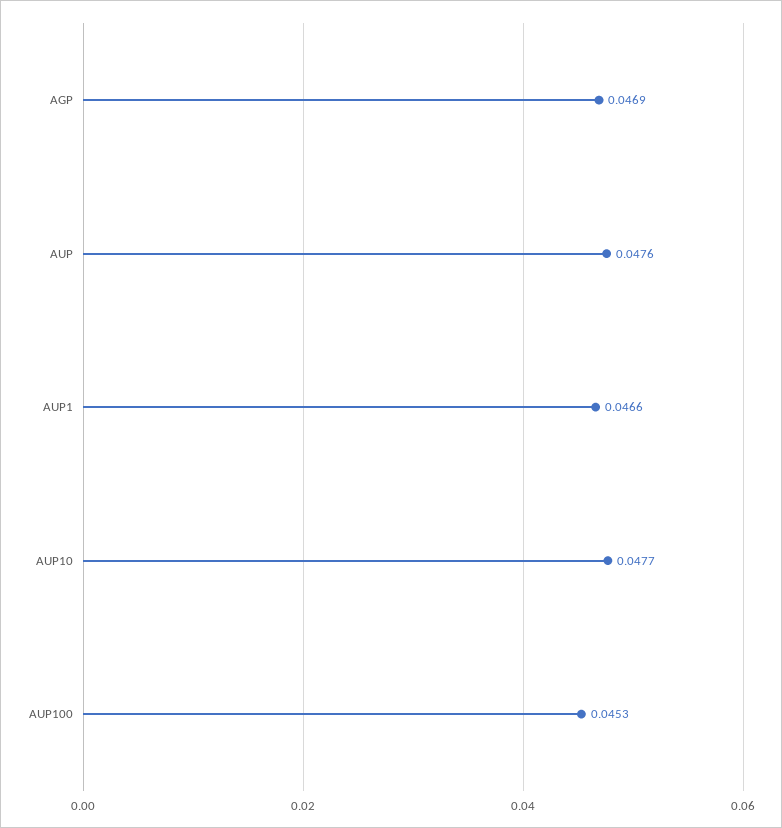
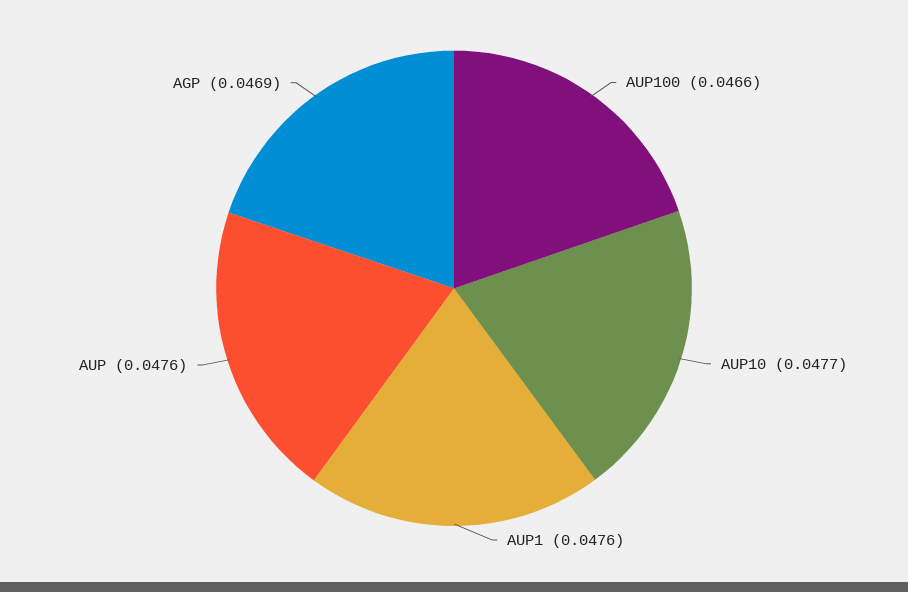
AUP1: 0.0466 -> 0.0476
AUP100: 0.0453 -> 0.0466

